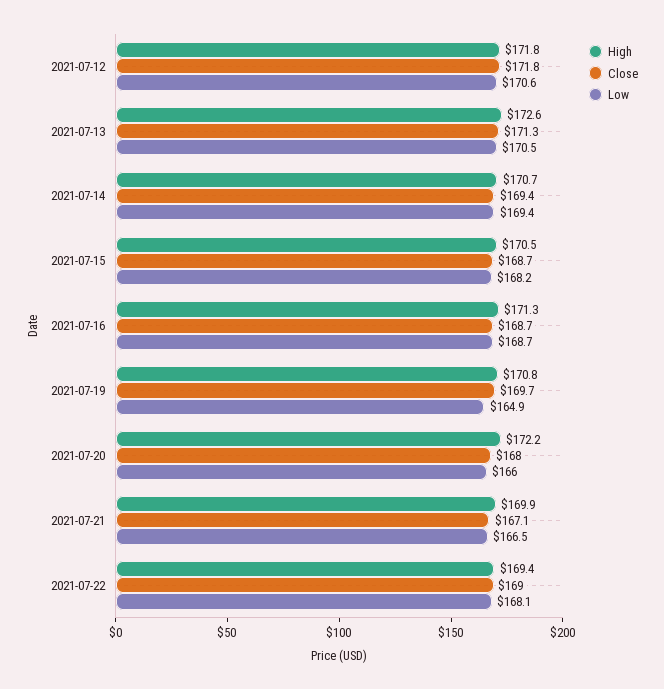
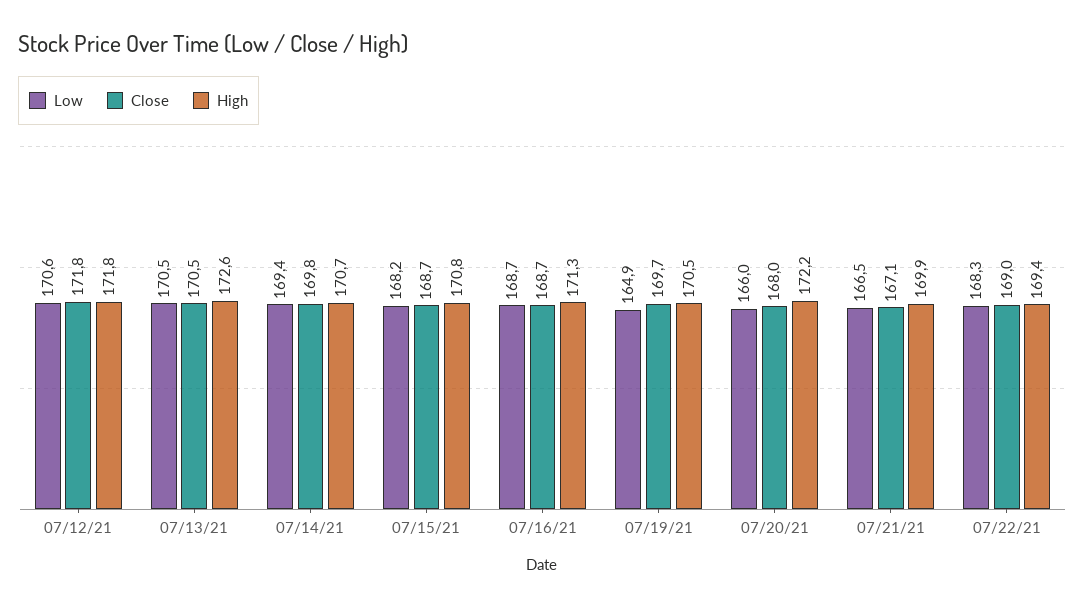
Close, 2021-07-13: 171.3 -> 170.5
Close, 2021-07-14: 169.4 -> 169.8
High, 2021-07-15: 170.5 -> 170.8
High, 2021-07-19: 170.8 -> 170.5
Low, 2021-07-22: 168.1 -> 168.3

